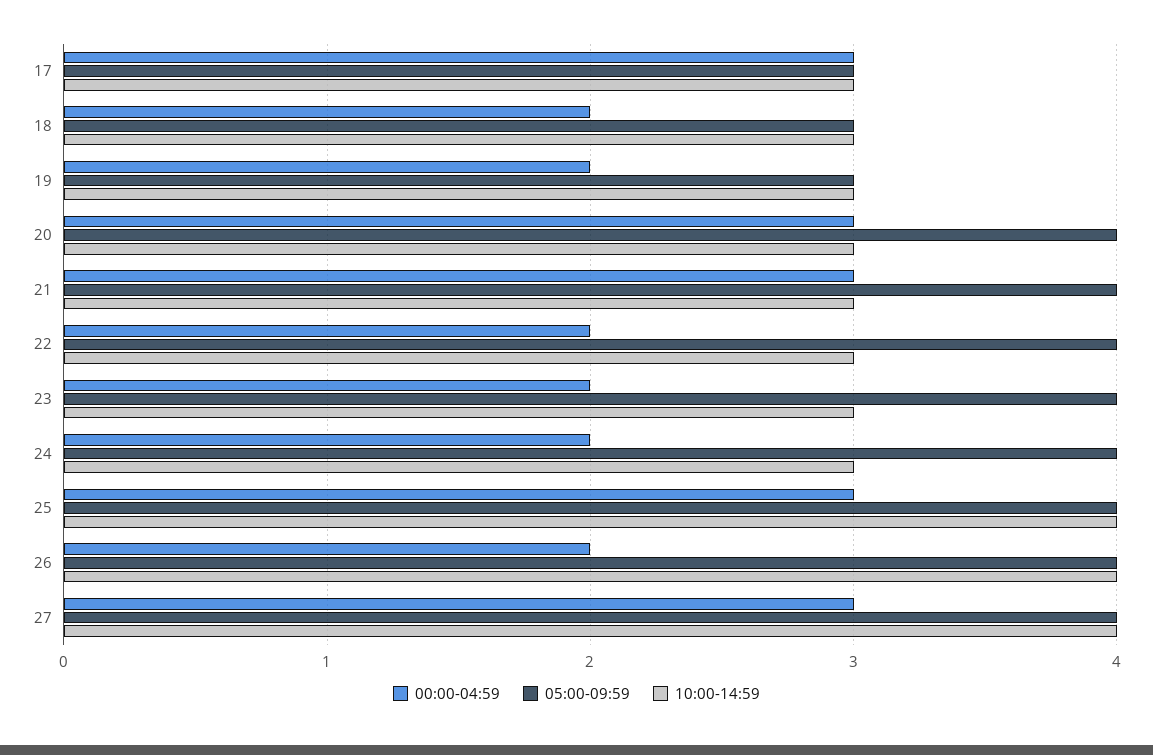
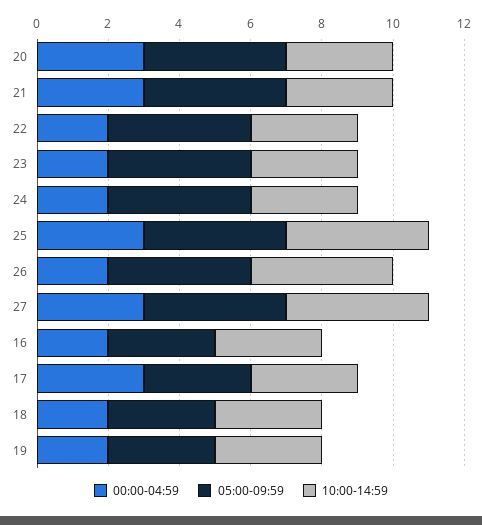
00:00-04:59, 16: none -> 2
05:00-09:59, 16: none -> 3
10:00-14:59, 16: none -> 3

